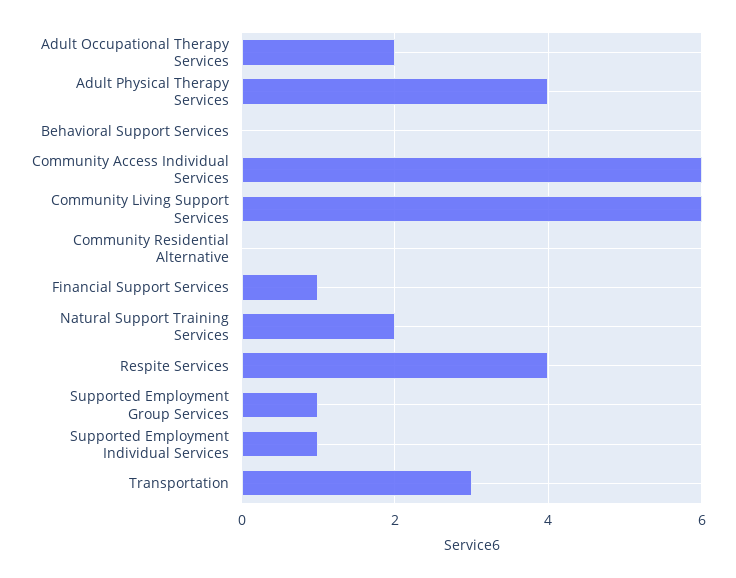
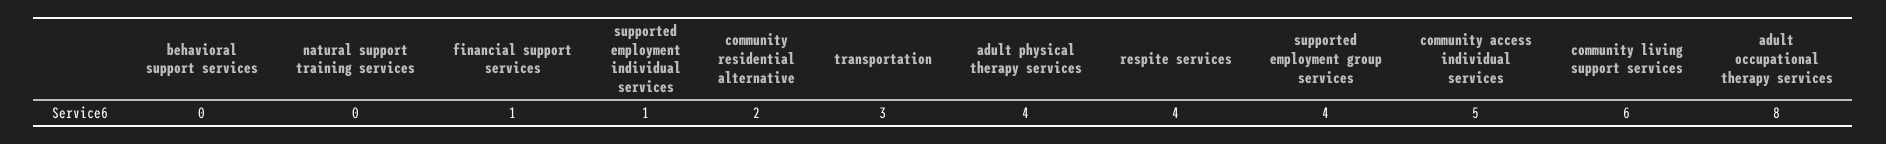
Adult Occupational Therapy Services: 2 -> 8
Community Access Individual Services: 6 -> 5
Community Residential Alternative: 0 -> 2
Natural Support Training Services: 2 -> 0
Supported Employment Group Services: 1 -> 4

